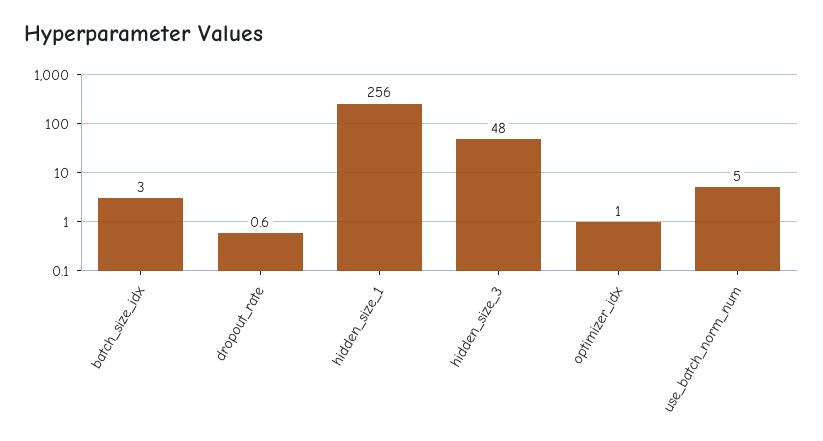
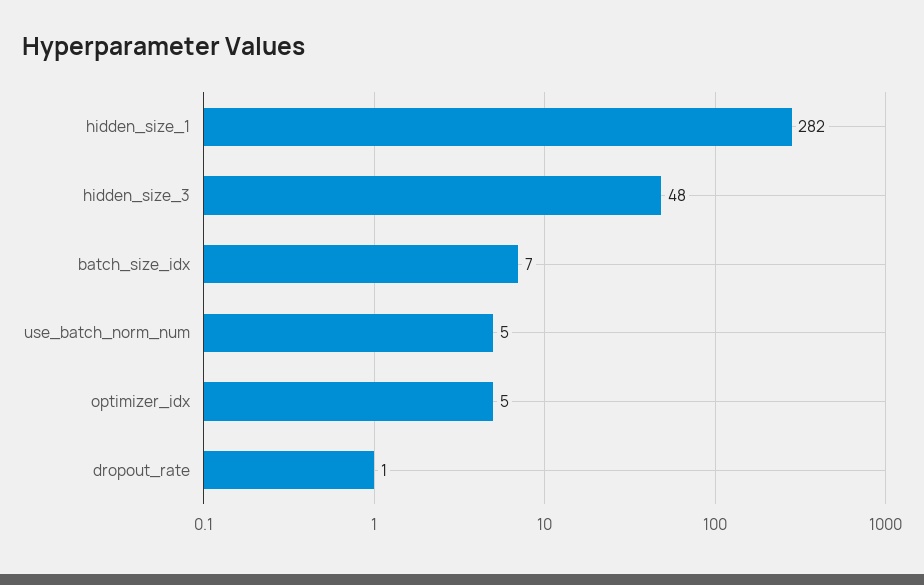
batch_size_idx: 3 -> 7
hidden_size_1: 256 -> 282
optimizer_idx: 1 -> 5

